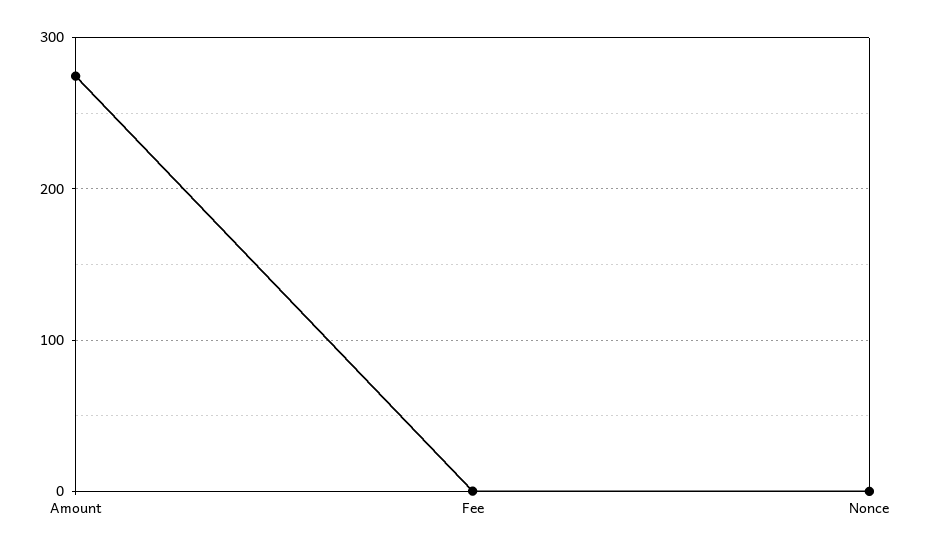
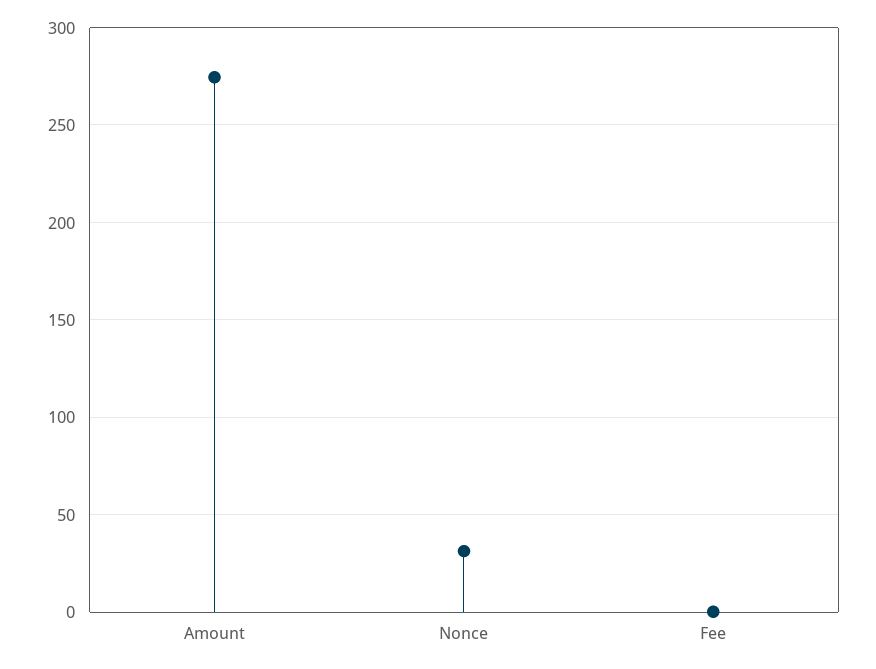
Nonce: 0 -> 30

